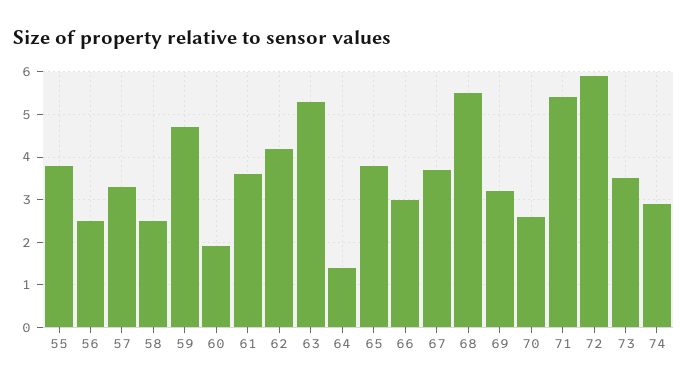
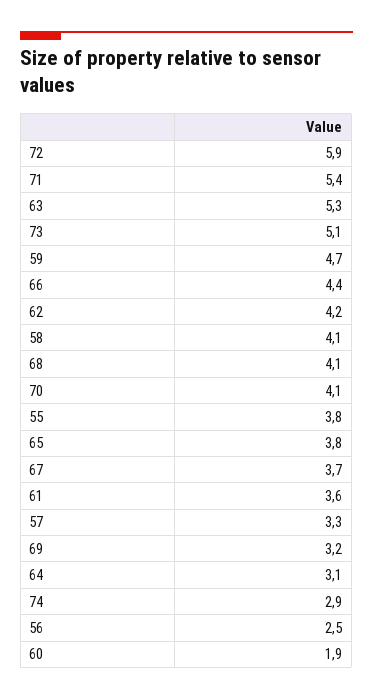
58: 2.5 -> 4.1
64: 1.5 -> 3.1
66: 3 -> 4.4
68: 5.5 -> 4.1
70: 2.5 -> 4.1
73: 3.5 -> 5.1

